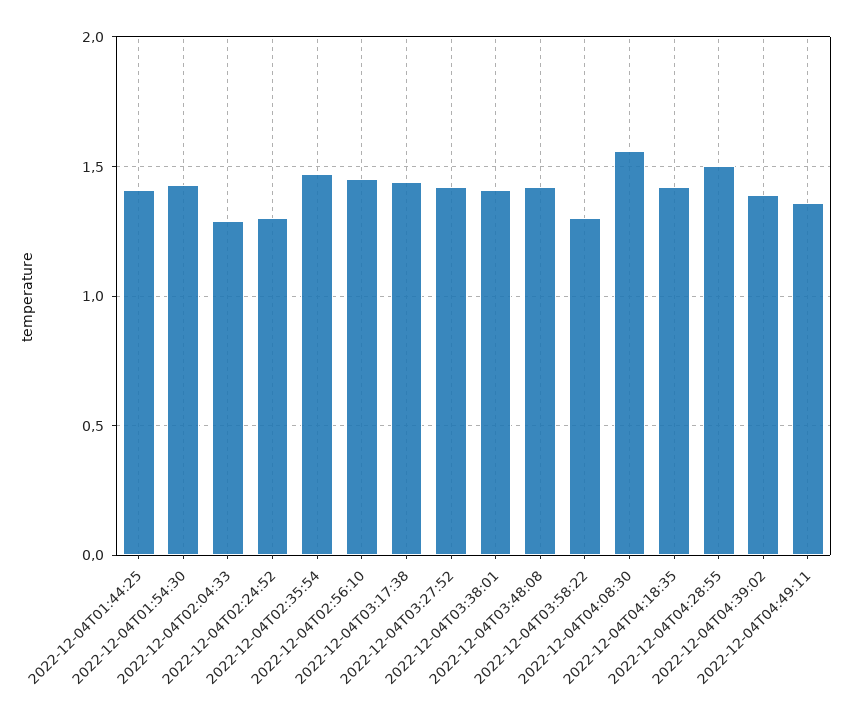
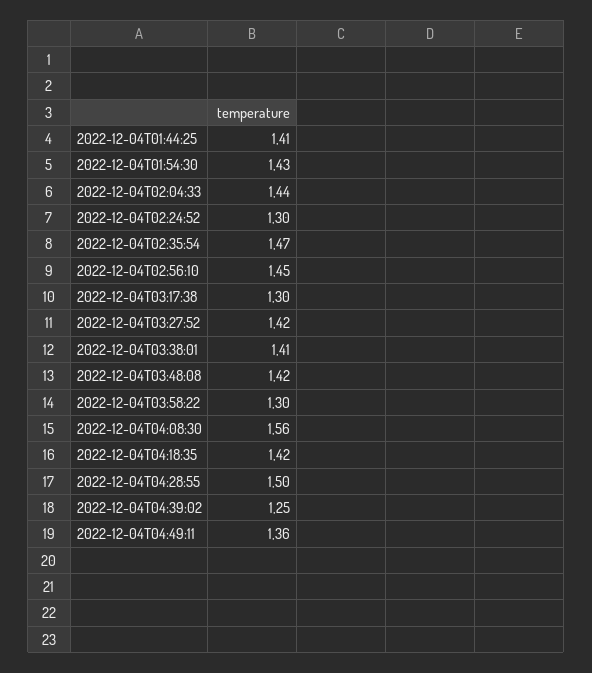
2022-12-04T02:04:33: 1.3 -> 1.44
2022-12-04T03:17:38: 1.45 -> 1.3
2022-12-04T04:39:02: 1.4 -> 1.25

